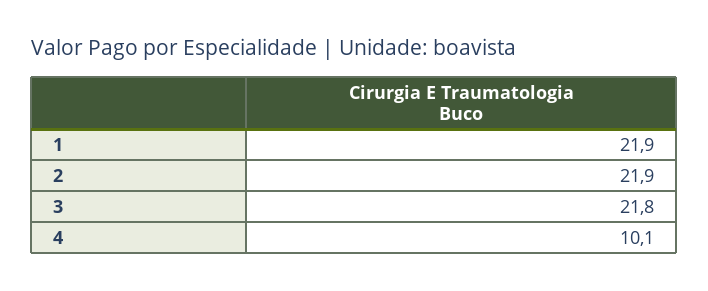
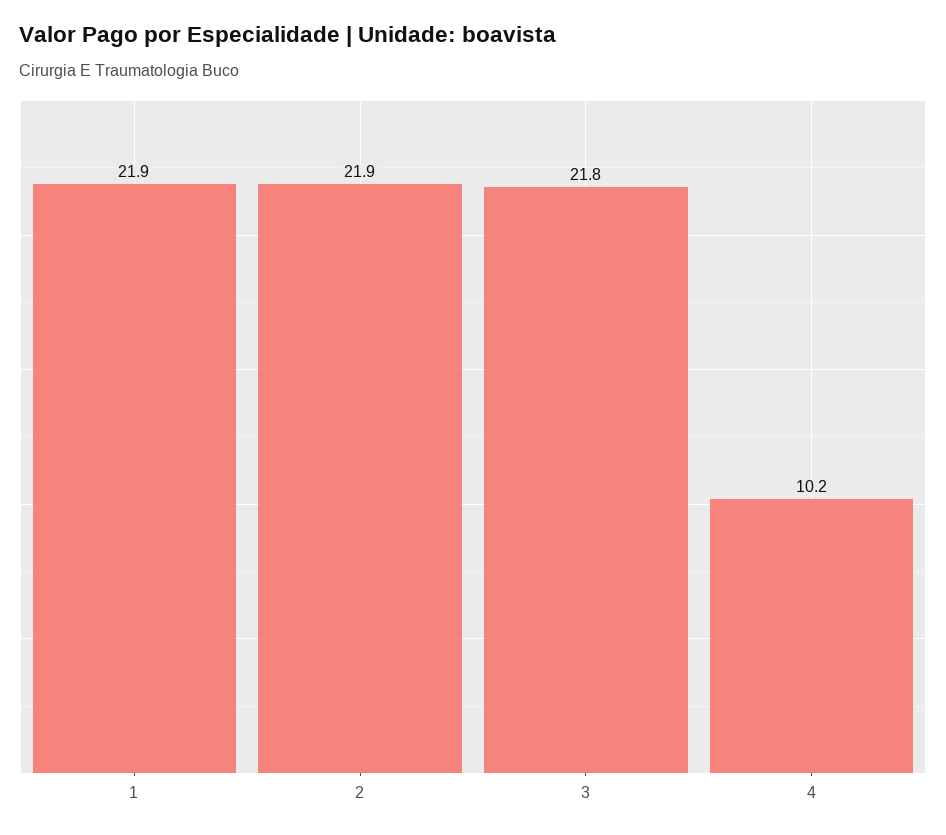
4: 10.1 -> 10.2

